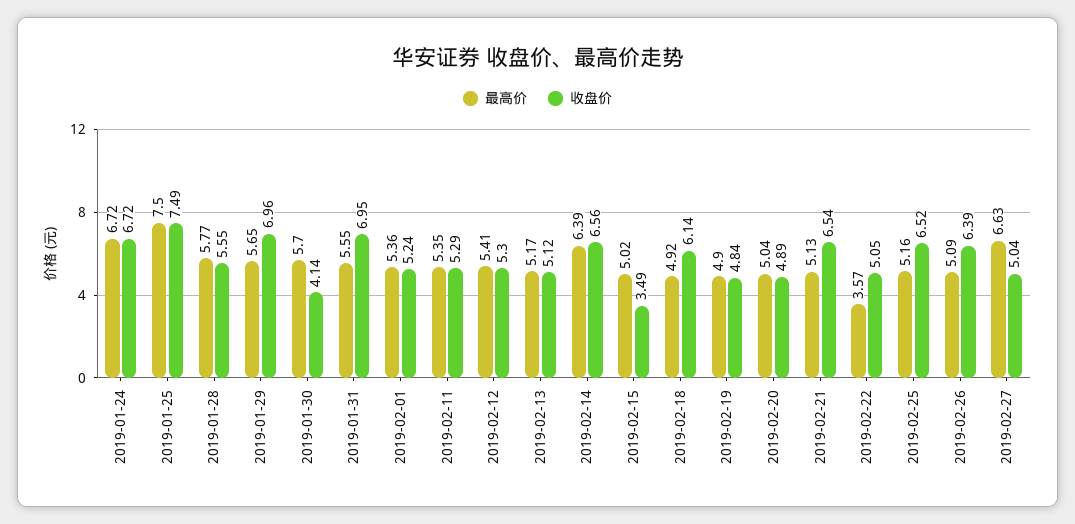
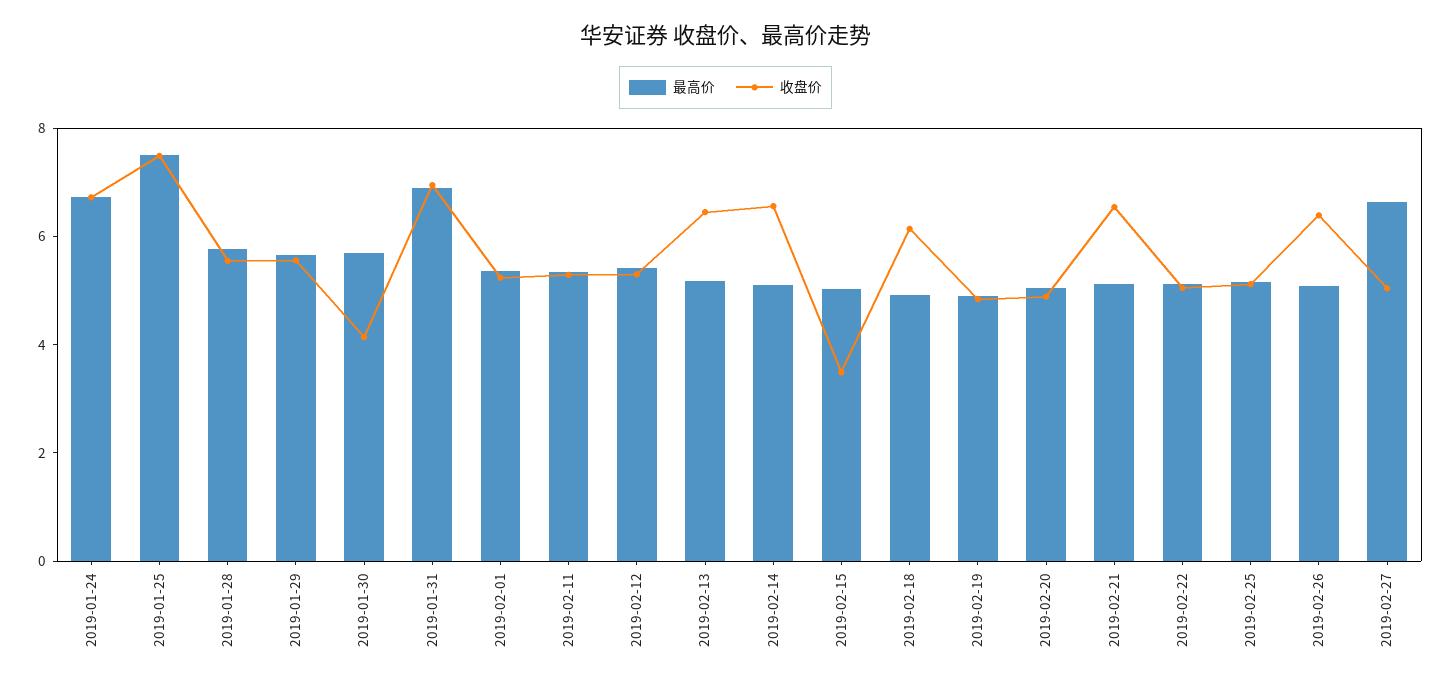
收盘价, 2019-01-29: 6.96 -> 5.5
最高价, 2019-01-31: 5.55 -> 7
收盘价, 2019-02-13: 5.12 -> 6.5
最高价, 2019-02-14: 6.39 -> 5
最高价, 2019-02-22: 3.57 -> 5
收盘价, 2019-02-25: 6.52 -> 5

